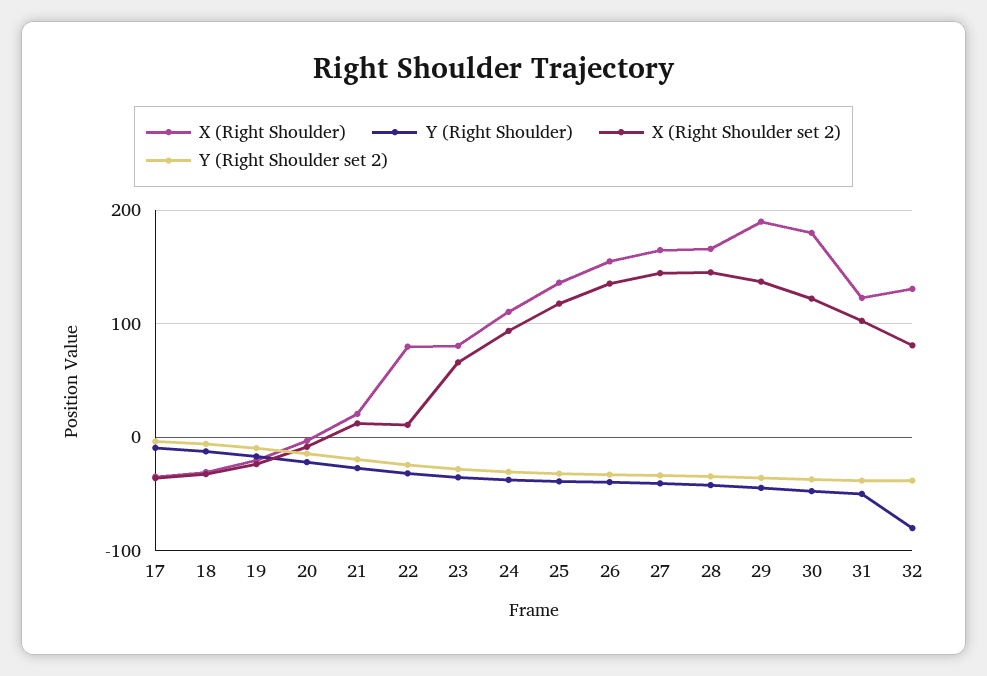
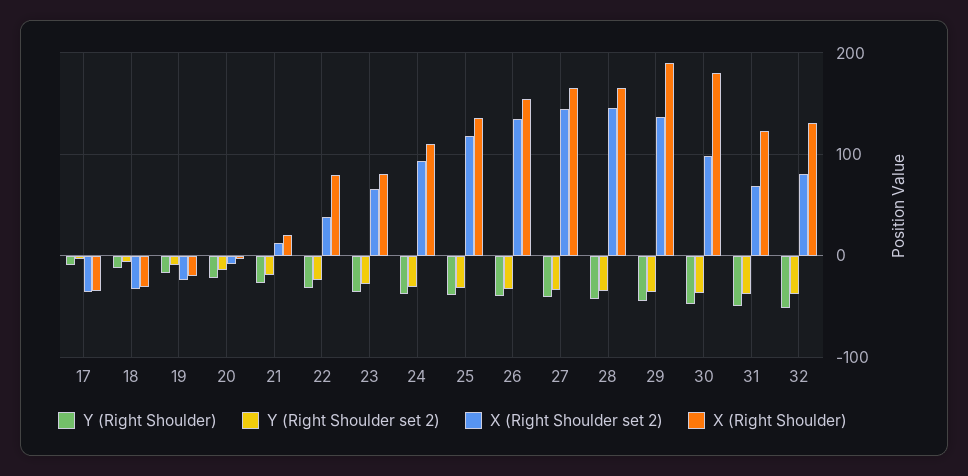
X (Right Shoulder set 2), 22: 10 -> 40
X (Right Shoulder set 2), 30: 120 -> 100
X (Right Shoulder set 2), 31: 100 -> 70
Y (Right Shoulder), 32: -80 -> -50

